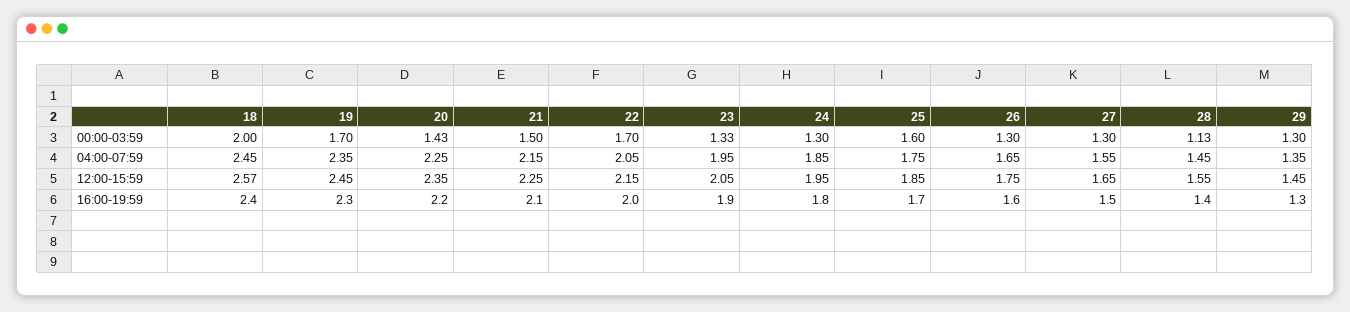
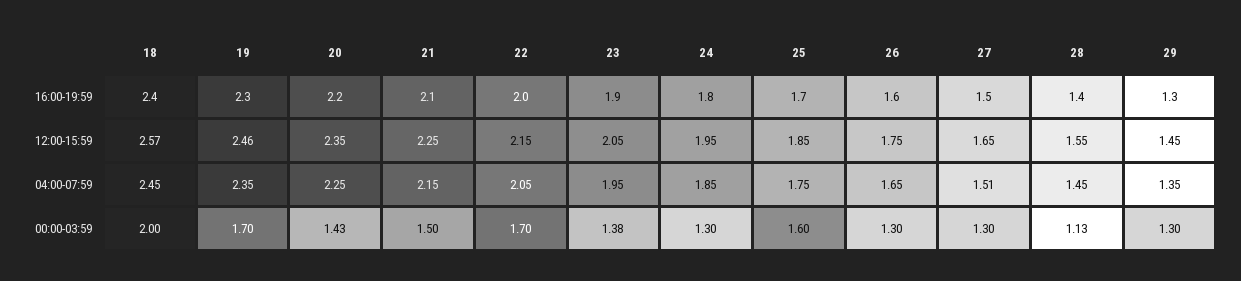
23, 00:00-03:59: 1.33 -> 1.38
27, 04:00-07:59: 1.55 -> 1.51
19, 12:00-15:59: 2.45 -> 2.46

